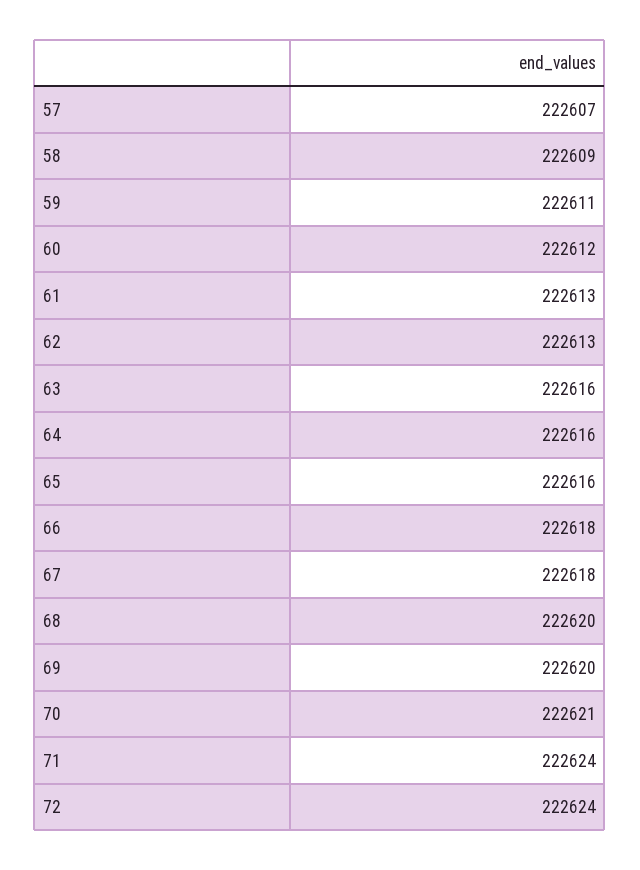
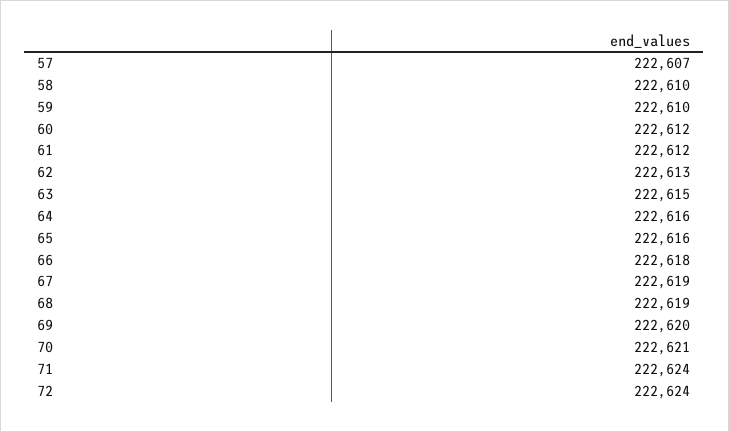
58: 222609 -> 222610
59: 222611 -> 222610
61: 222613 -> 222612
63: 222616 -> 222615
67: 222618 -> 222619
68: 222620 -> 222619

